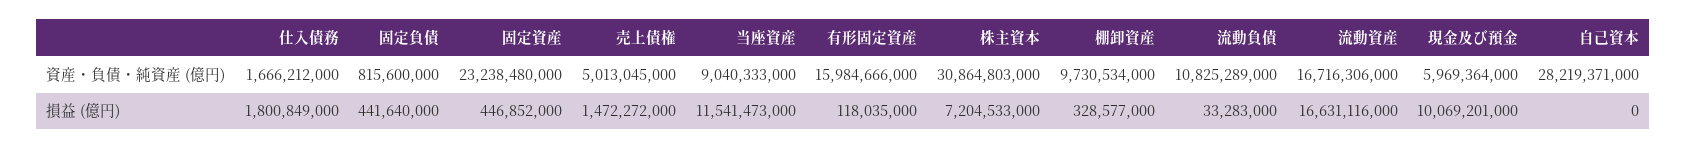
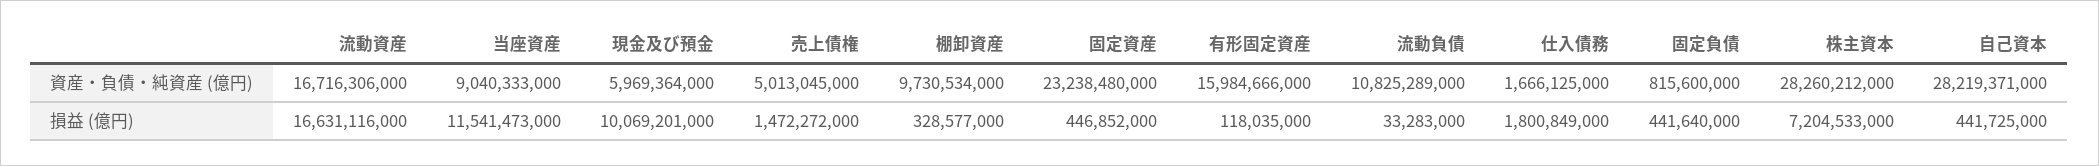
仕入債務, 資産・負債・純資産 (億円): 1666212000 -> 1666125000
株主資本, 資産・負債・純資産 (億円): 30864803000 -> 28260212000
自己資本, 損益 (億円): 0 -> 441725000

